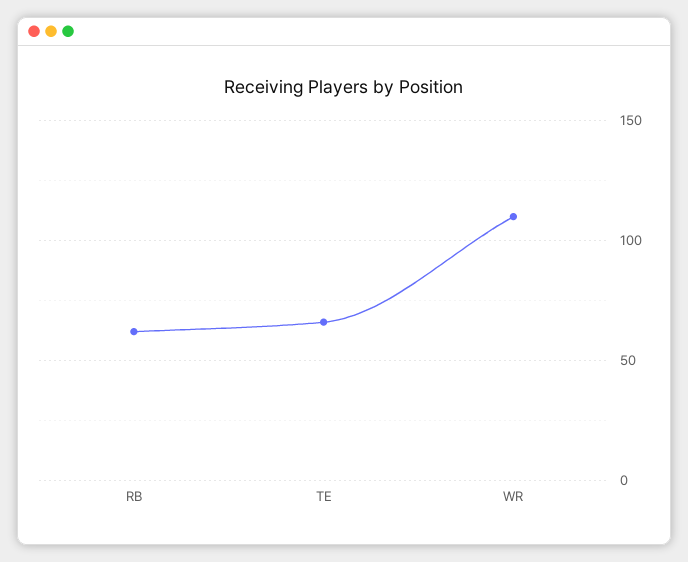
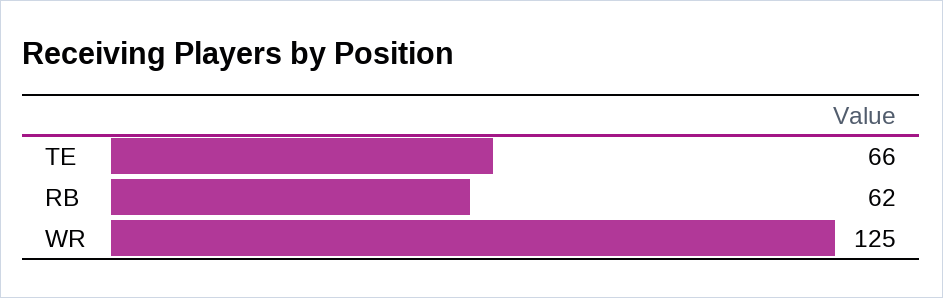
WR: 110 -> 125

